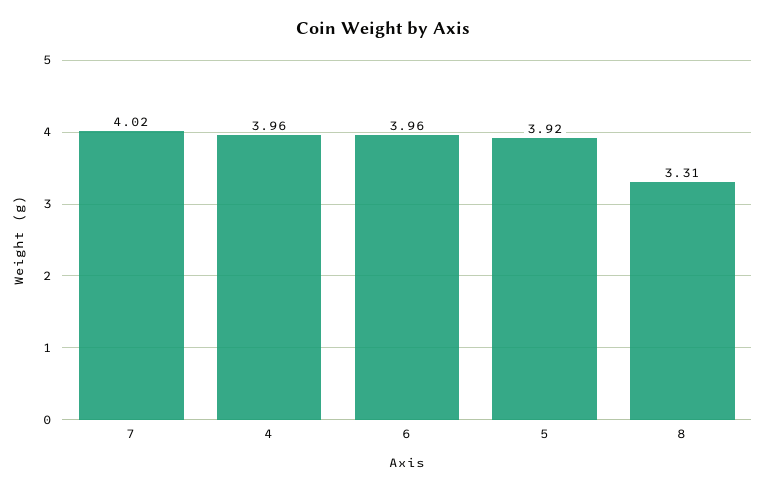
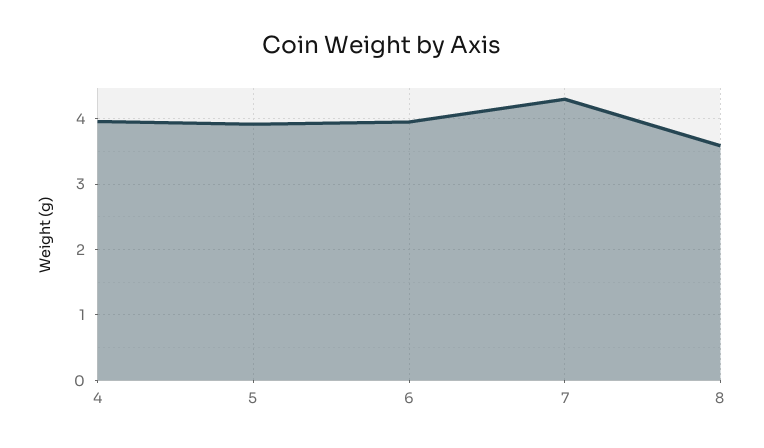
7: 4.02 -> 4.3
8: 3.31 -> 3.6

